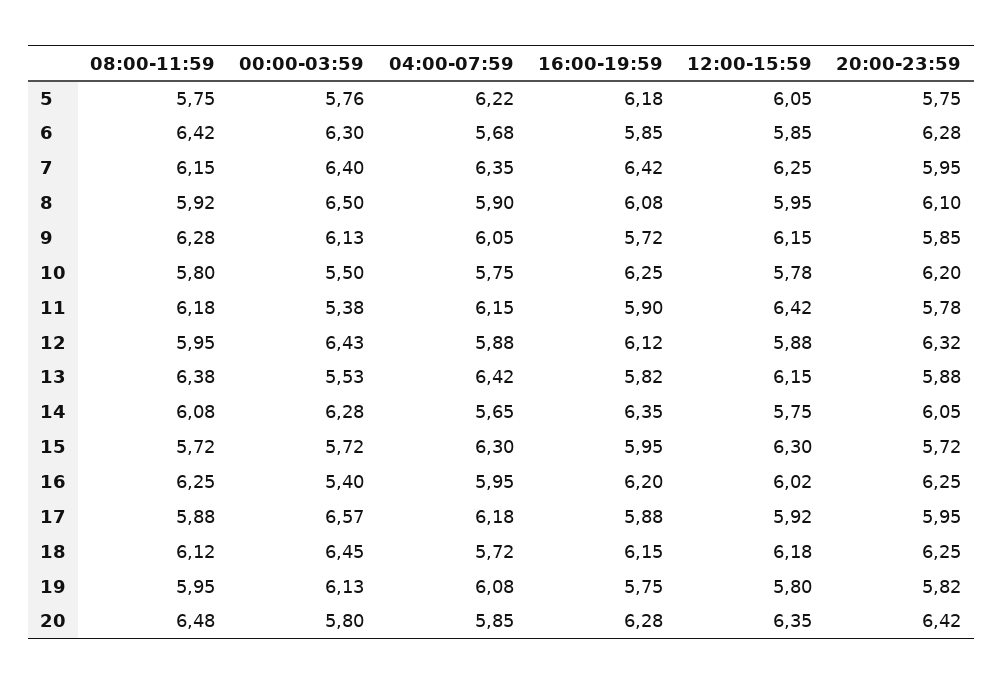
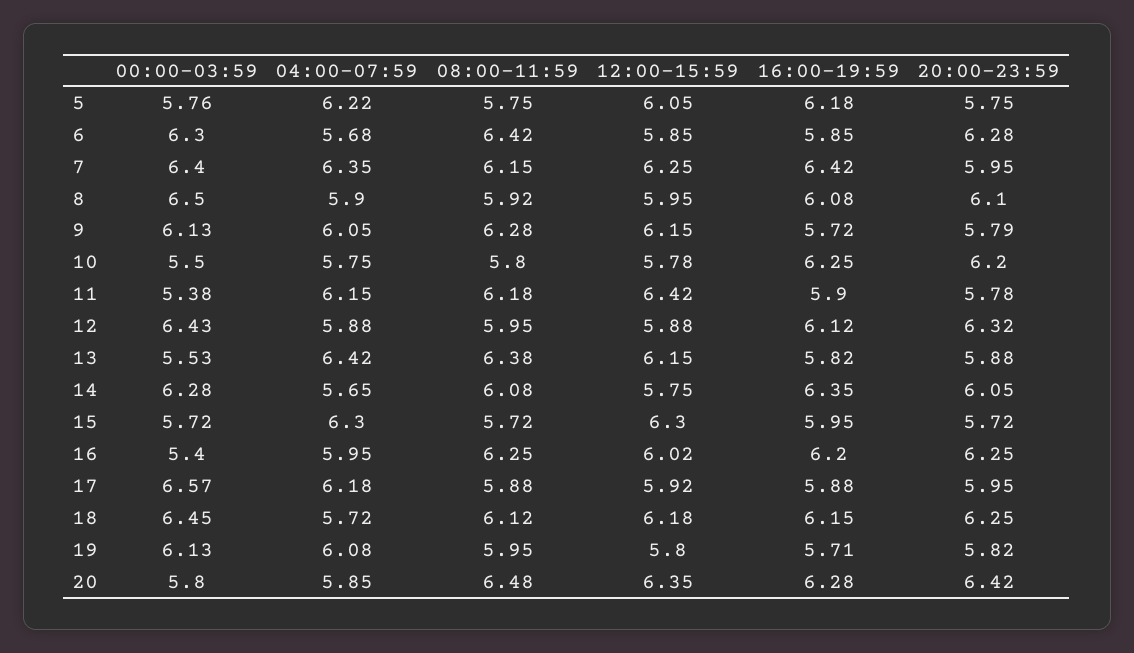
20:00-23:59, 9: 5.85 -> 5.79
16:00-19:59, 19: 5.75 -> 5.71

